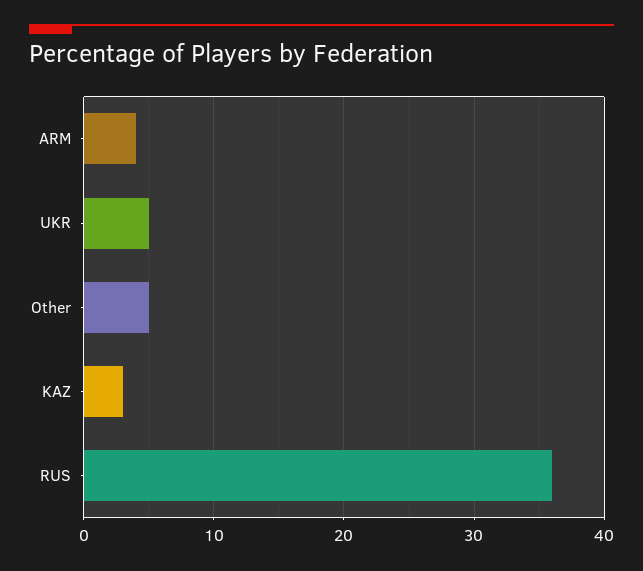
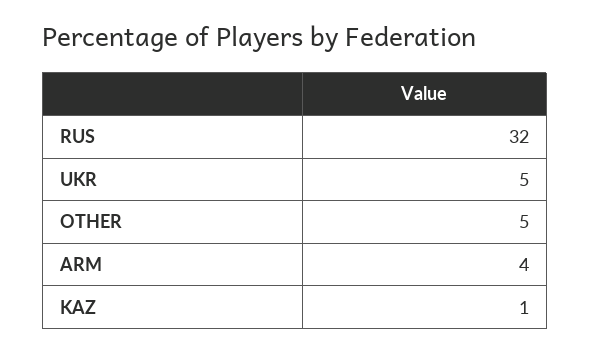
KAZ: 3 -> 1
RUS: 36 -> 32

